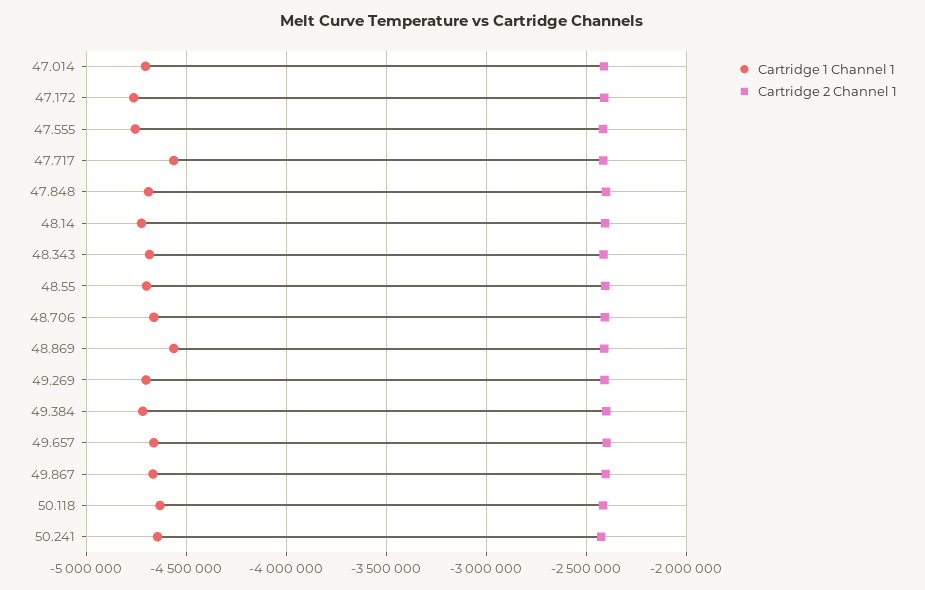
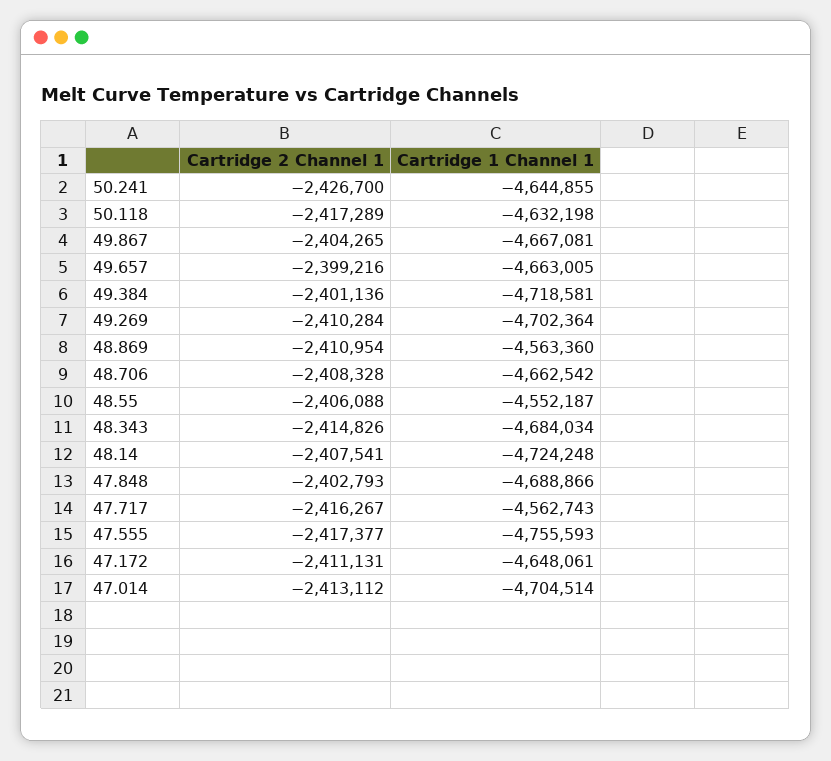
Cartridge 1 Channel 1, 47.172: -4750000 -> -4648061
Cartridge 1 Channel 1, 48.55: -4700000 -> -4552187

